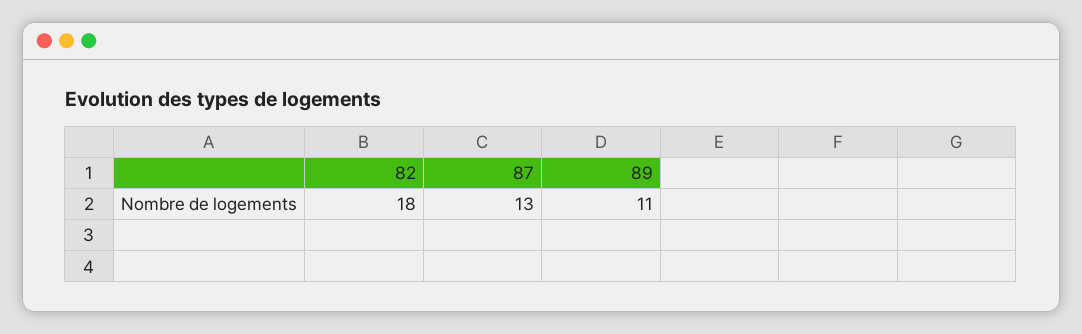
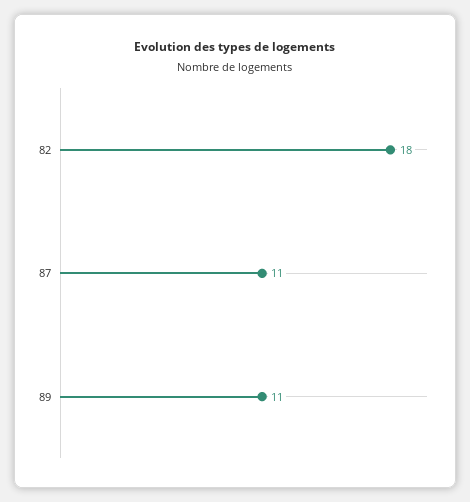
87: 13 -> 11

